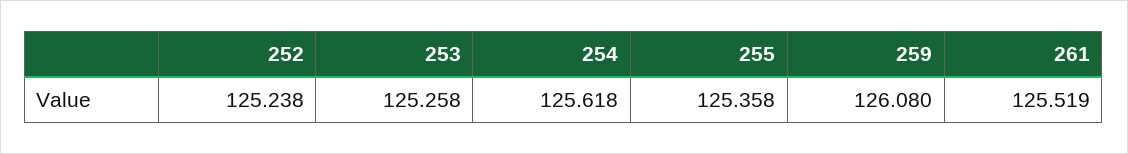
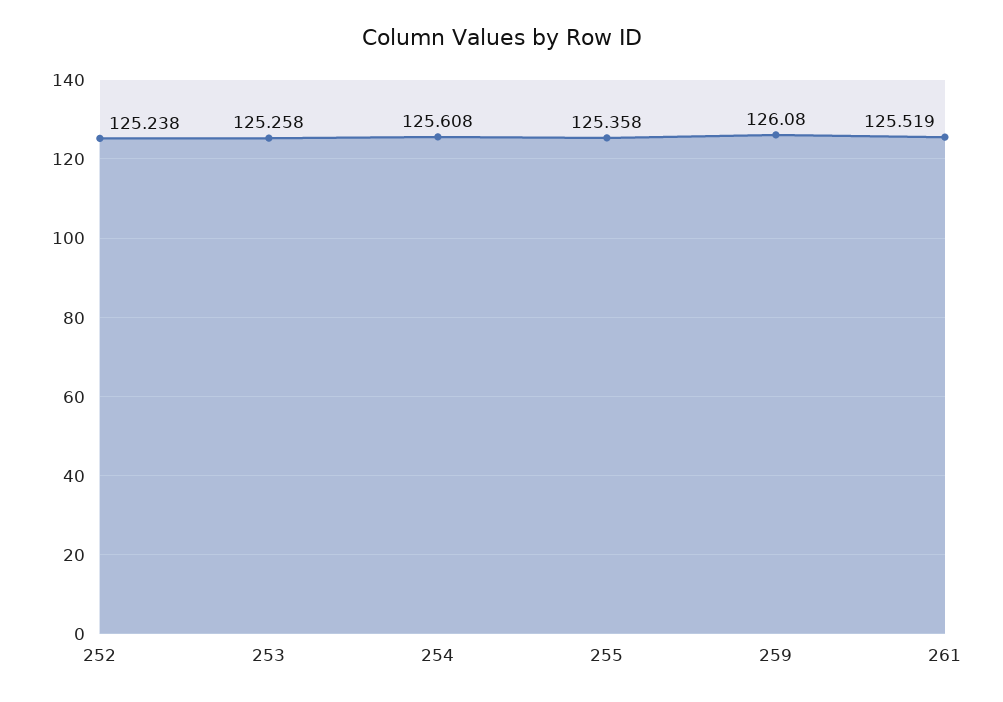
254: 125.618 -> 125.608

